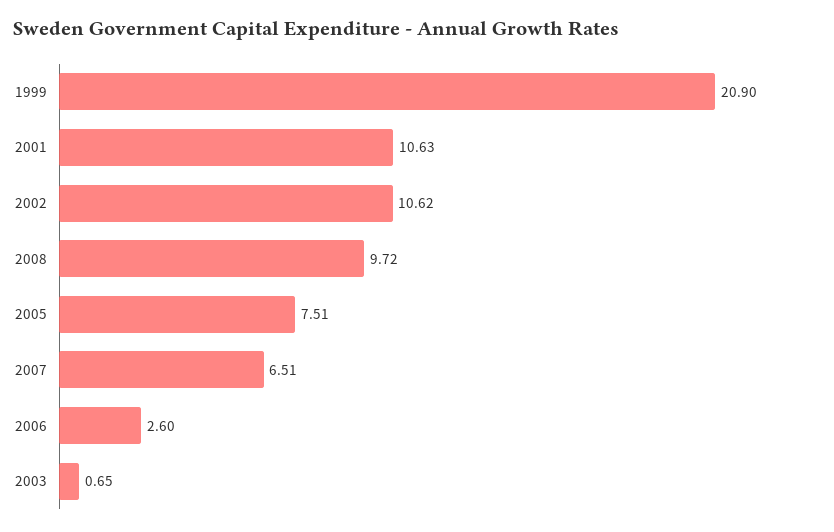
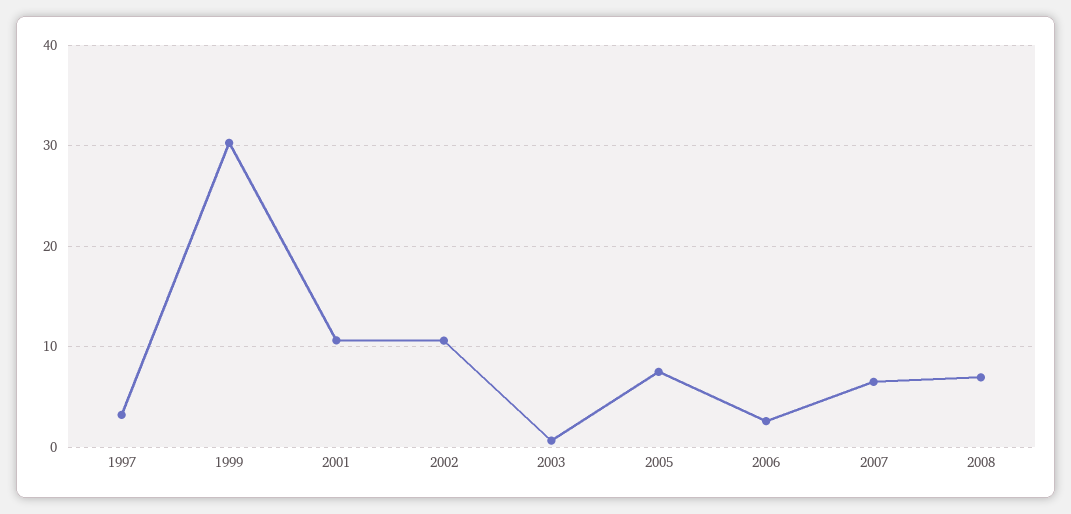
1999: 20.9 -> 30
2008: 9.72 -> 7
1997: none -> 3

